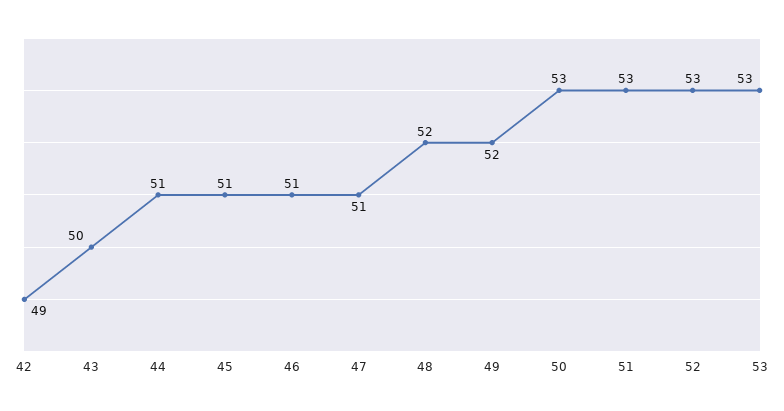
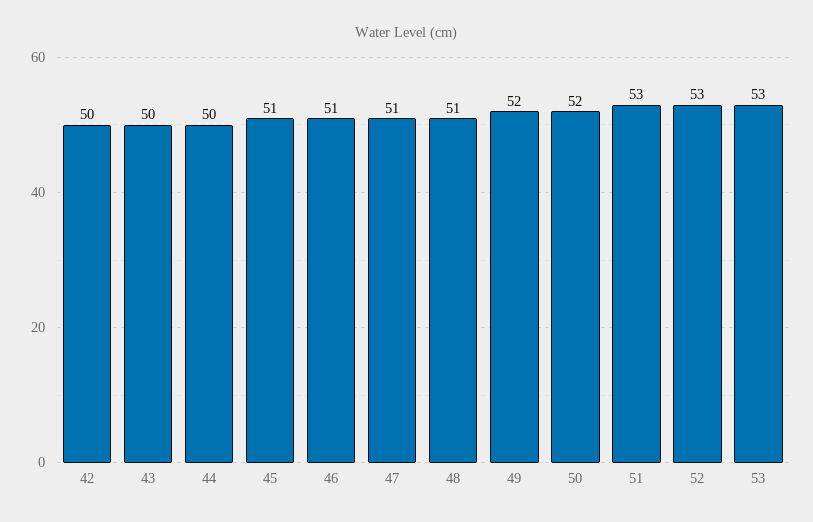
42: 49 -> 50
44: 51 -> 50
48: 52 -> 51
50: 53 -> 52

